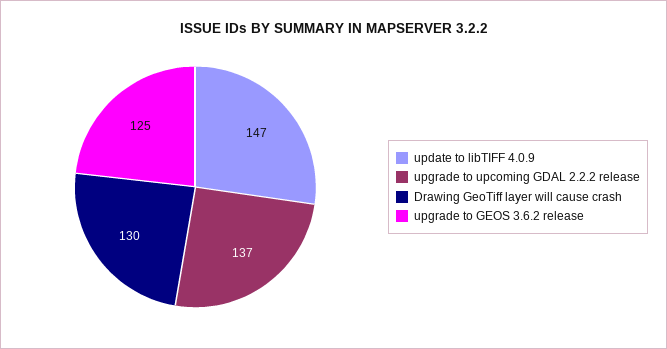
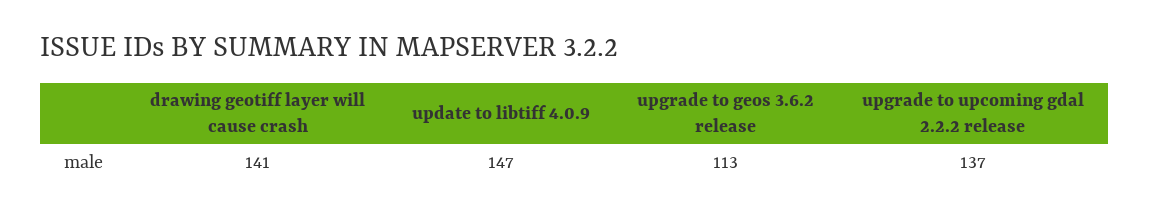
Drawing GeoTiff layer will cause crash: 130 -> 141
upgrade to GEOS 3.6.2 release: 125 -> 113

